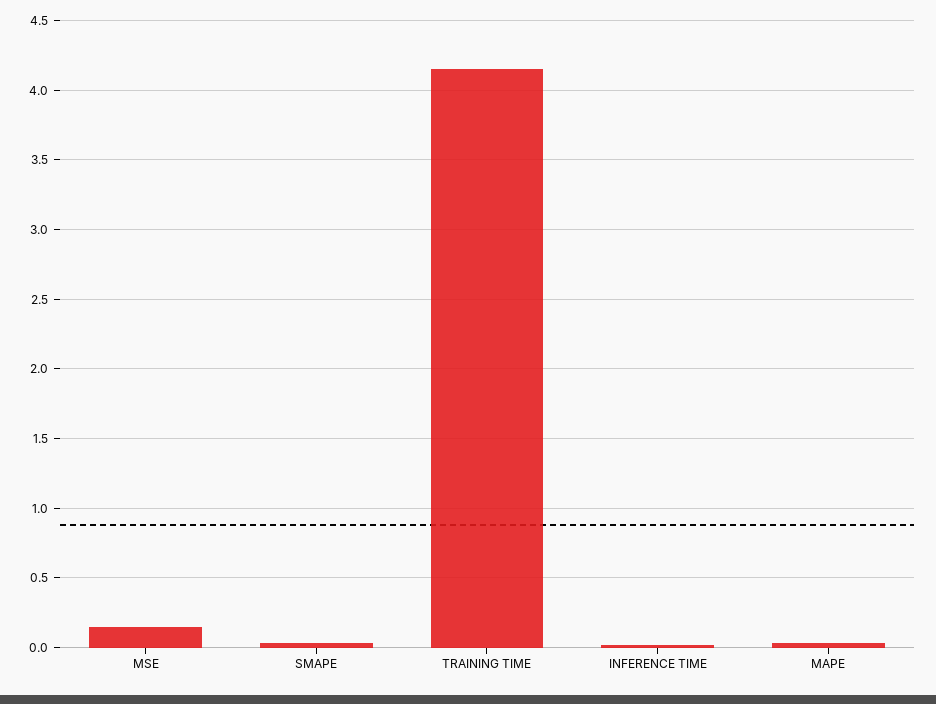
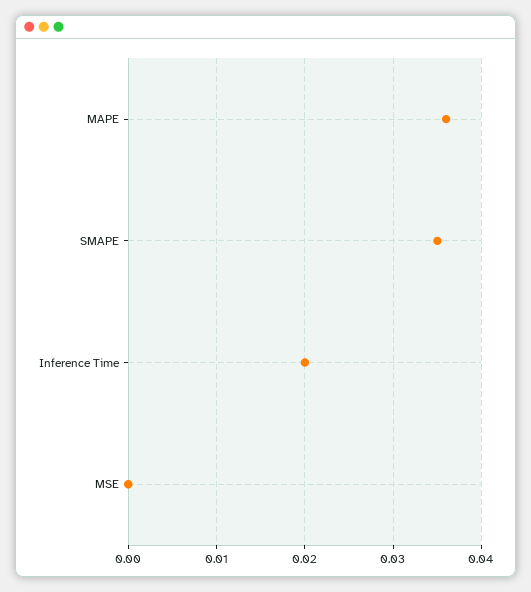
MSE: 0.15 -> 0
TRAINING TIME: 4.15 -> none

